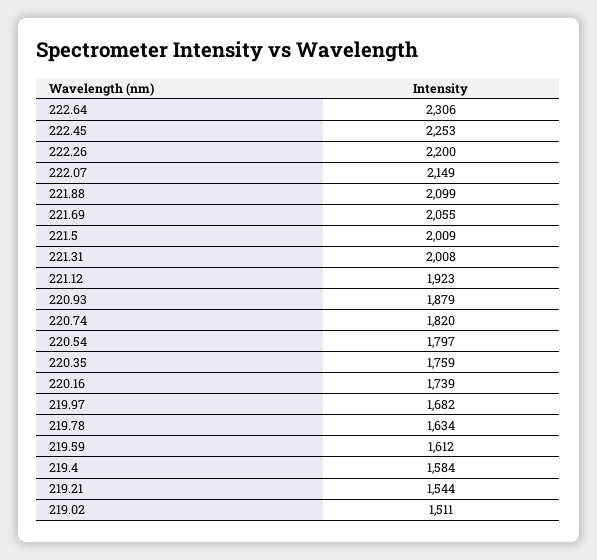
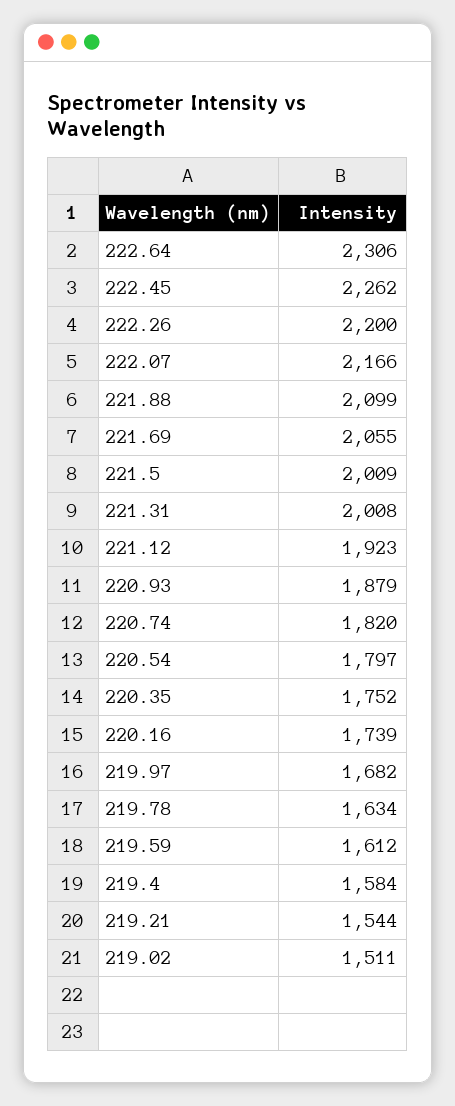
222.45: 2253 -> 2262
222.07: 2149 -> 2166
220.35: 1759 -> 1752

